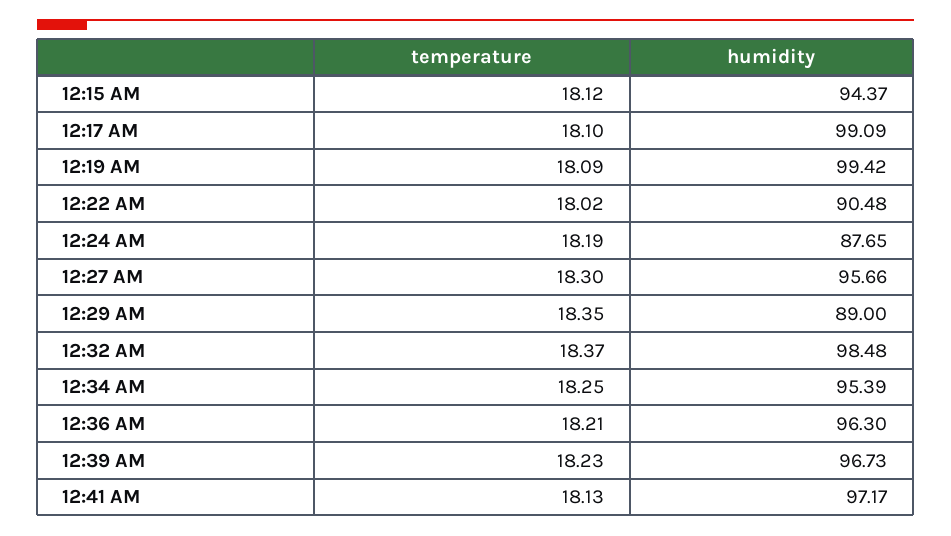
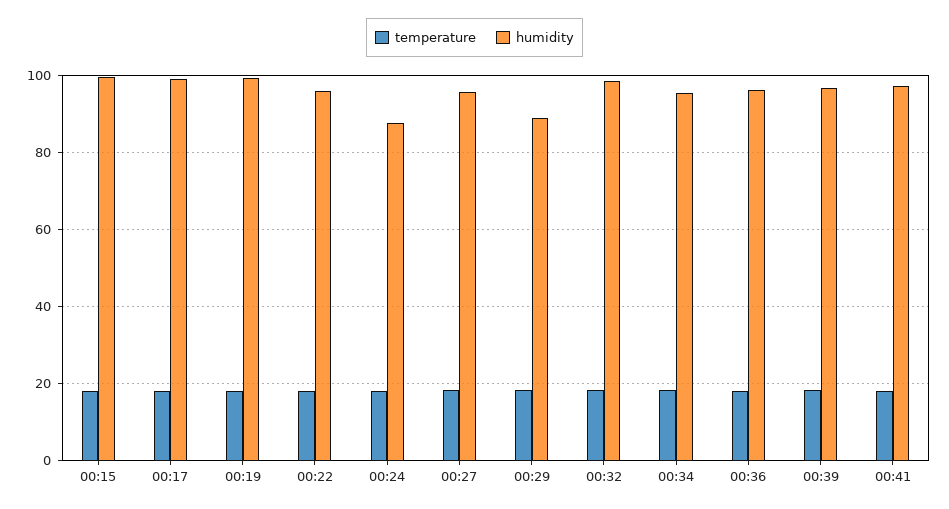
humidity, 12:15 AM: 94.37 -> 100
humidity, 12:22 AM: 90.48 -> 96

